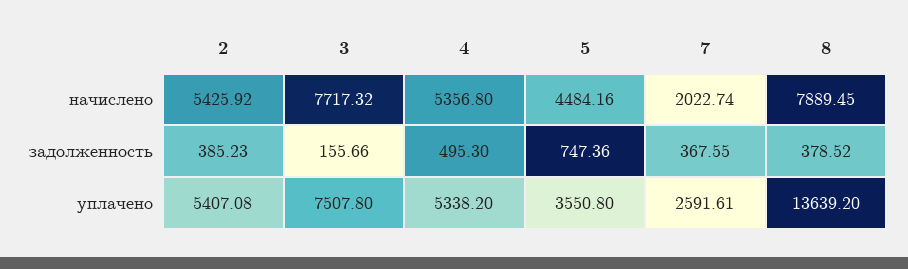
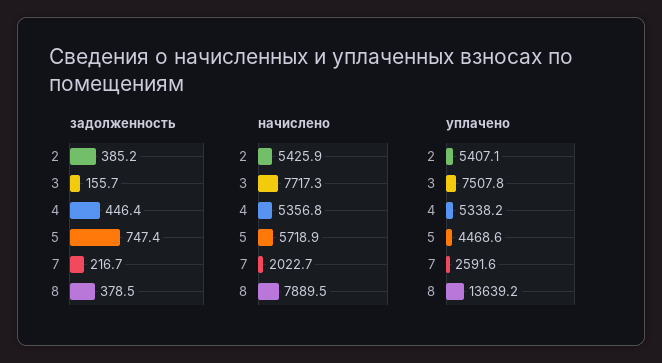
начислено, 5: 4484.16 -> 5718.9
задолженность, 4: 495.3 -> 446.4
задолженность, 7: 367.55 -> 216.7
уплачено, 5: 3550.8 -> 4468.6

